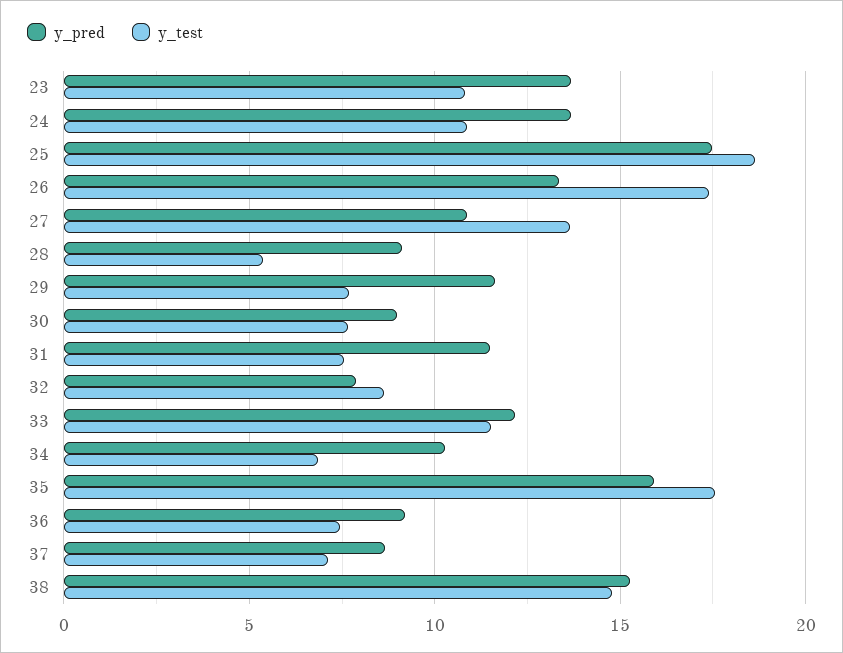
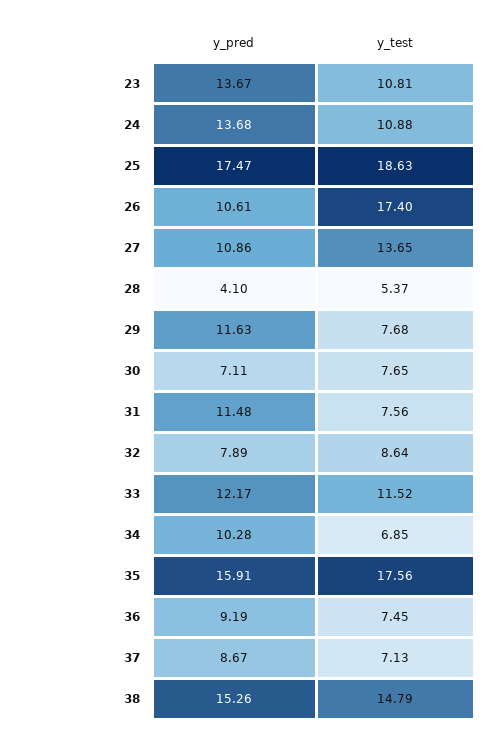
y_pred, 26: 13.5 -> 10.61
y_pred, 28: 9 -> 4.1
y_pred, 30: 9 -> 7.11

